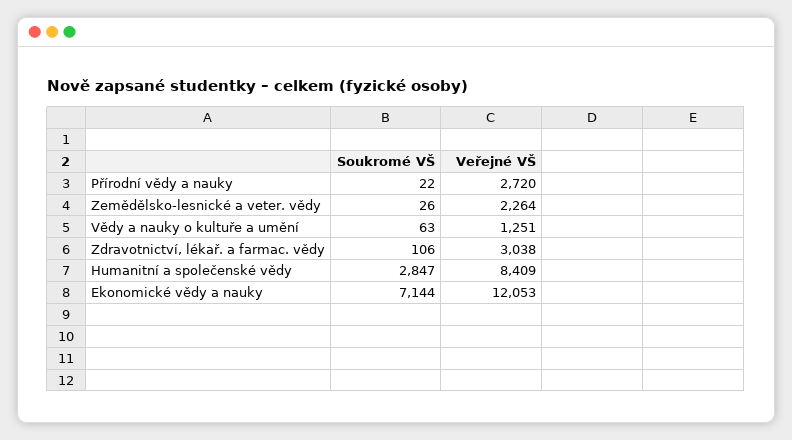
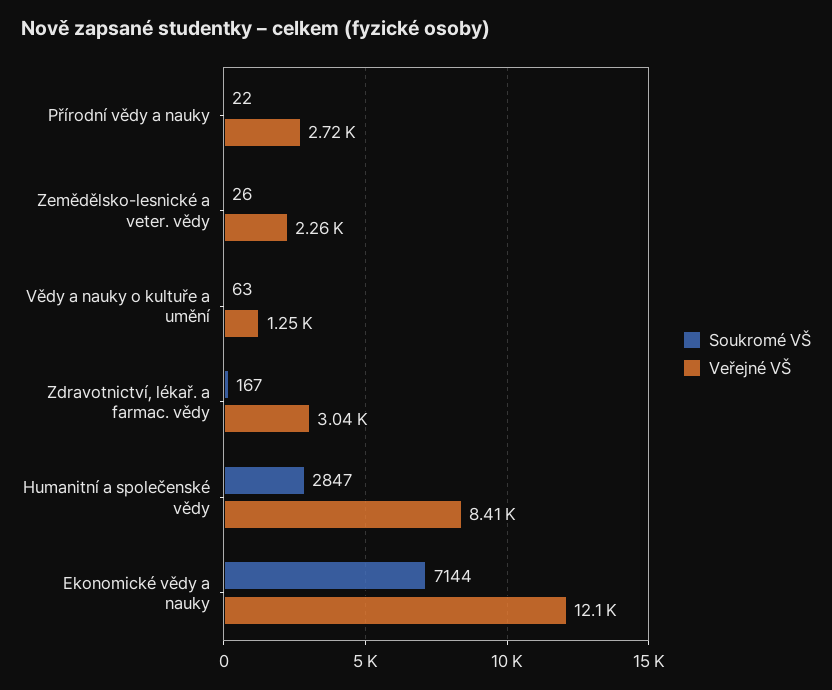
Soukromé VŠ, Zdravotnictví, lékař. a farmac. vědy: 106 -> 167

